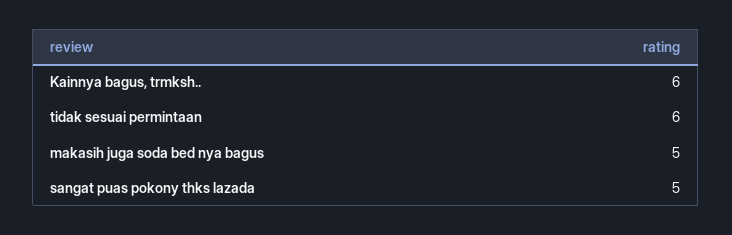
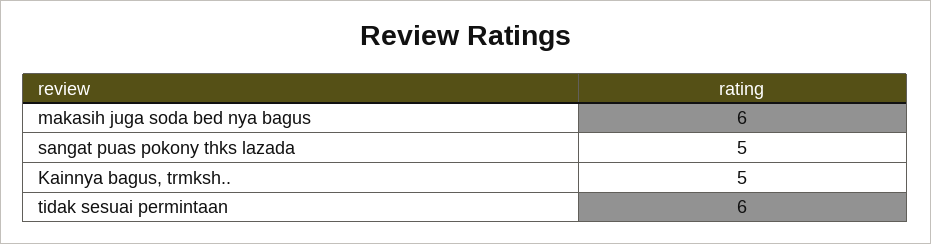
Kainnya bagus, trmksh..: 6 -> 5
makasih juga soda bed nya bagus: 5 -> 6

